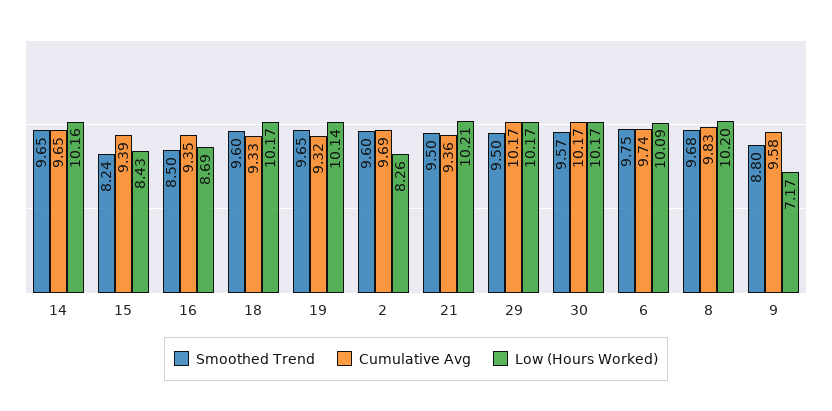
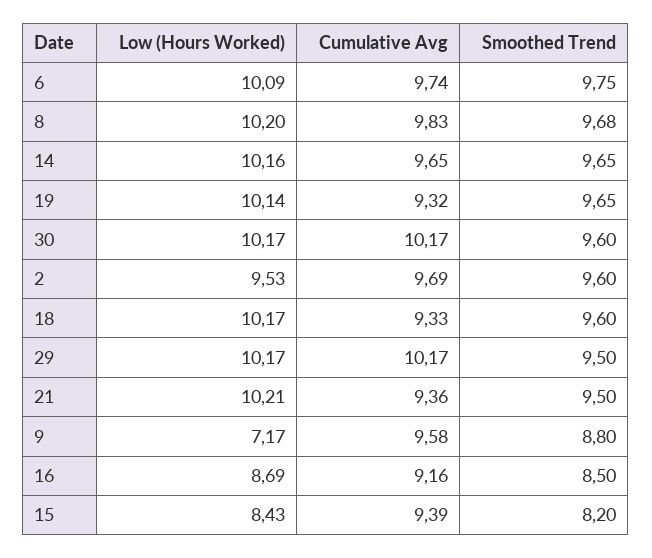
Smoothed Trend, 15: 8.24 -> 8.2
Cumulative Avg, 16: 9.35 -> 9.16
Low (Hours Worked), 2: 8.26 -> 9.53
Smoothed Trend, 30: 9.57 -> 9.6

